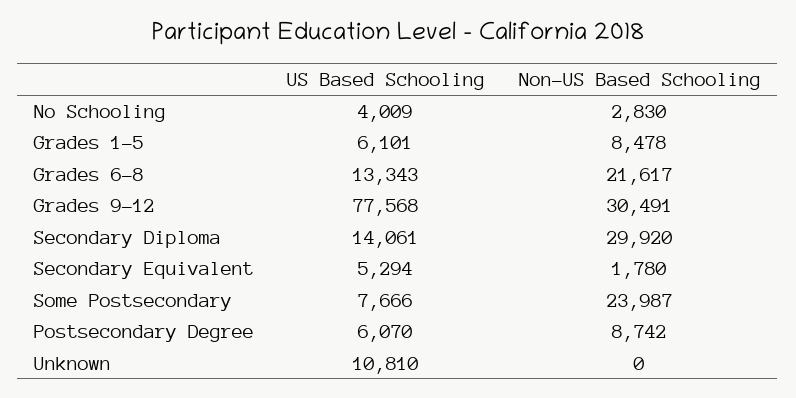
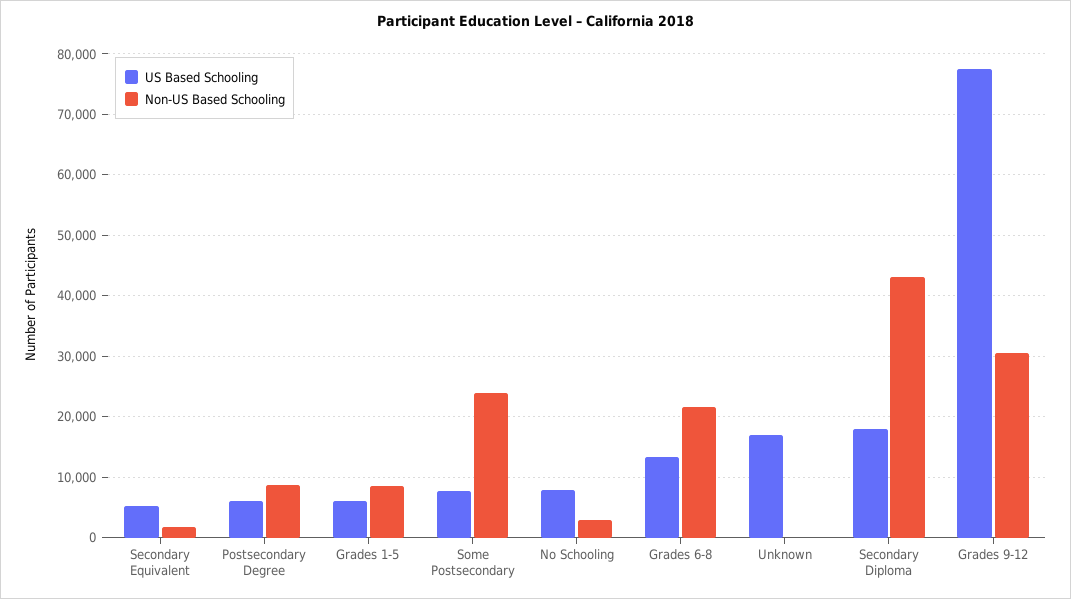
US Based Schooling, No Schooling: 4009 -> 8000
US Based Schooling, Secondary Diploma: 14061 -> 18000
Non-US Based Schooling, Secondary Diploma: 29920 -> 43000
US Based Schooling, Unknown: 10810 -> 17000

